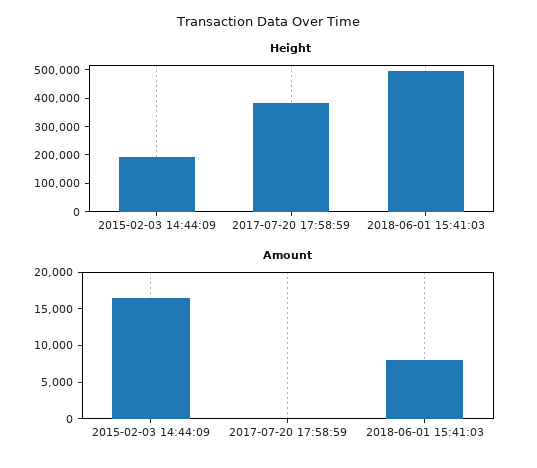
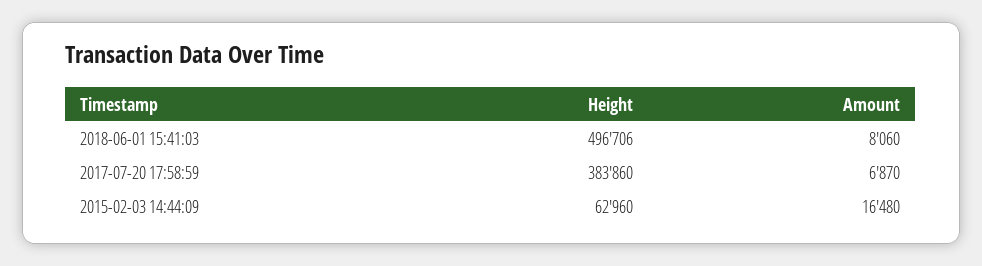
Height, 2015-02-03 14:44:09: 200000 -> 62960
Amount, 2017-07-20 17:58:59: 0 -> 6870

